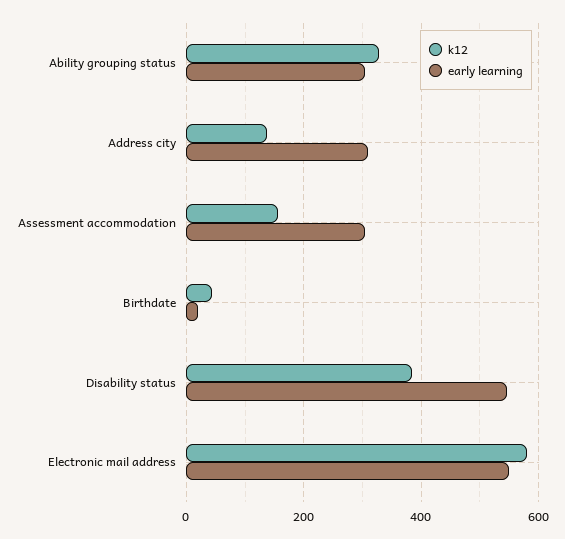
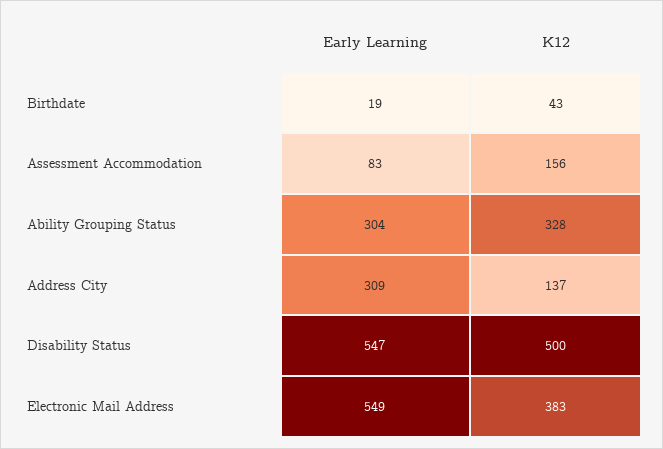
early learning, Assessment accommodation: 300 -> 83
k12, Disability status: 380 -> 500
k12, Electronic mail address: 580 -> 383

